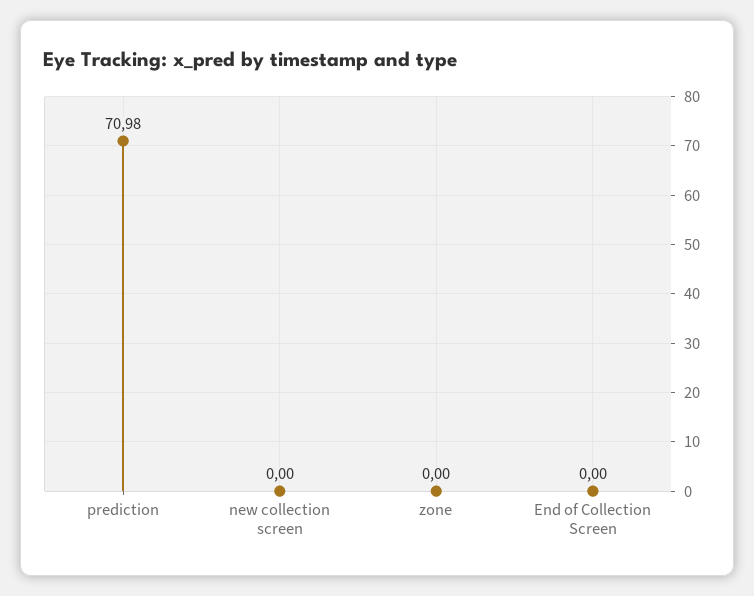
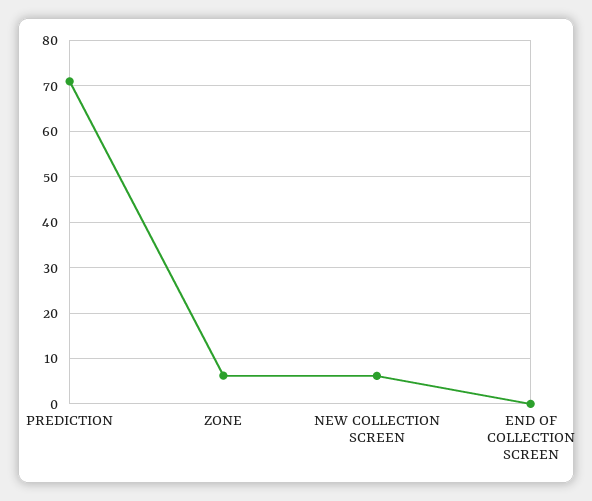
new collection screen: 0 -> 6
zone: 0 -> 6

